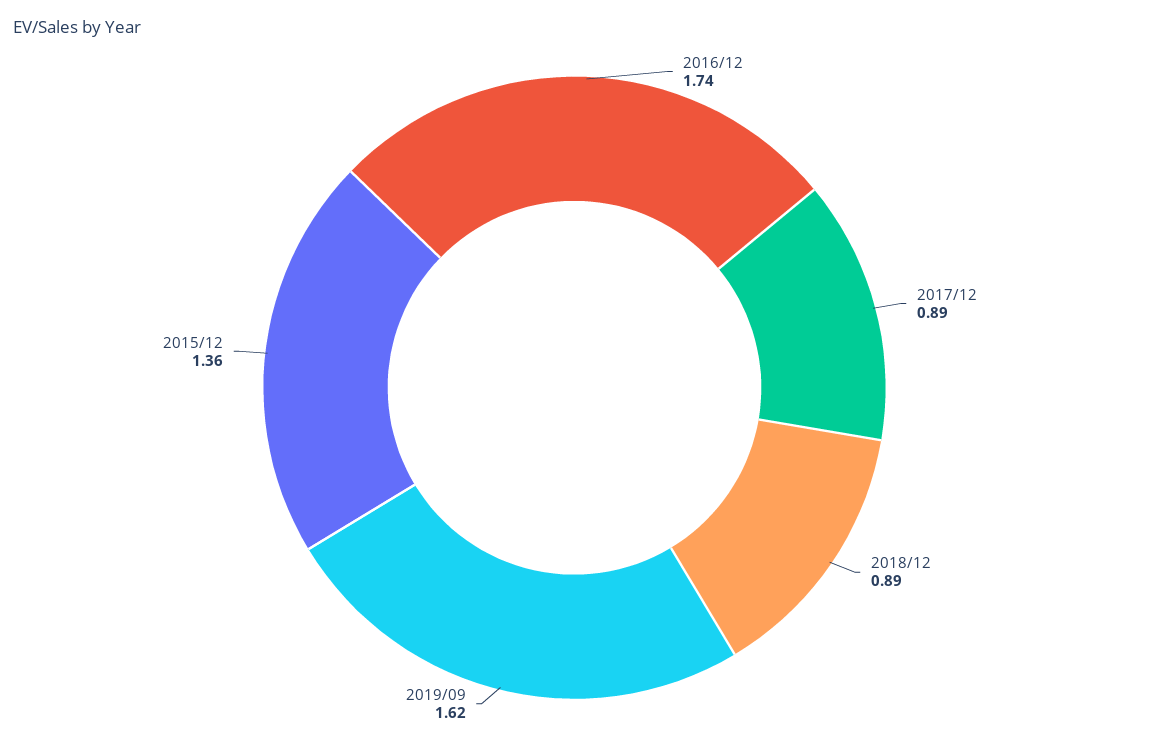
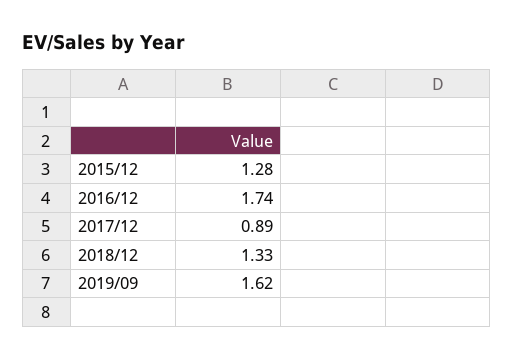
2018/12: 0.89 -> 1.33
2015/12: 1.36 -> 1.28

